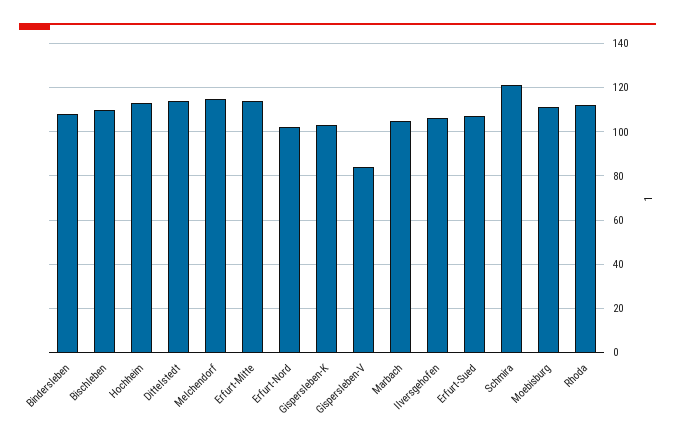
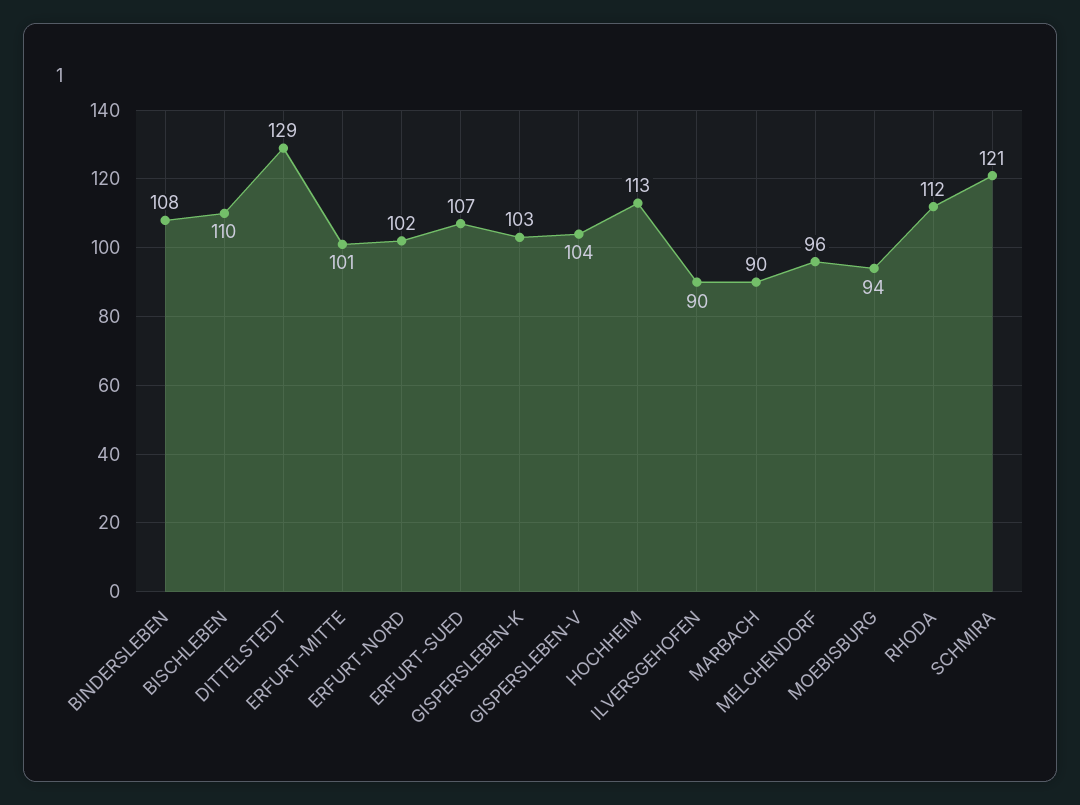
Dittelstedt: 115 -> 129
Melchendorf: 115 -> 96
Erfurt-Mitte: 115 -> 101
Gispersleben-V: 85 -> 104
Marbach: 105 -> 90
Ilversgehofen: 105 -> 90
Moebisburg: 110 -> 94

